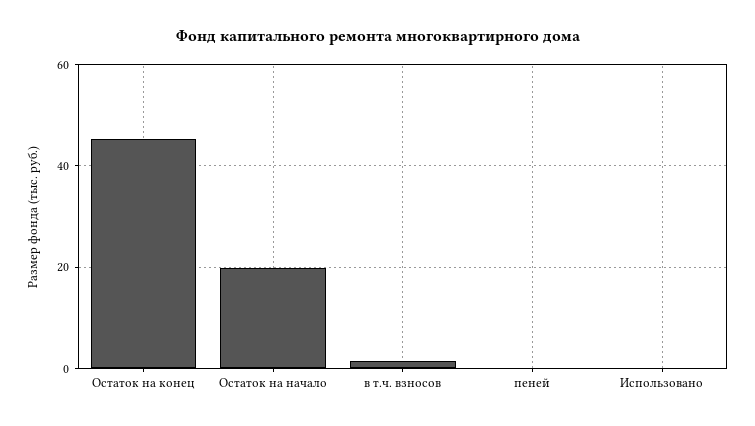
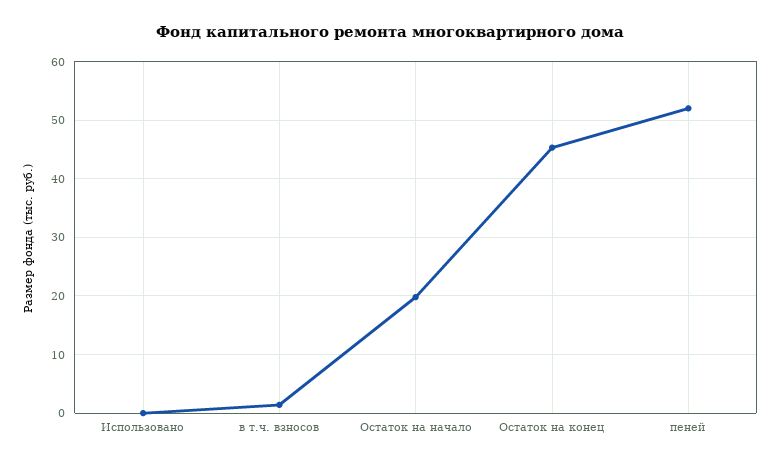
пеней: 0 -> 52

